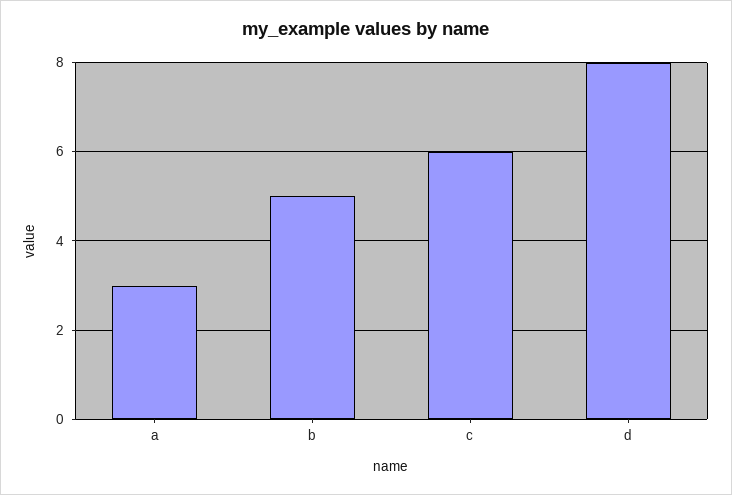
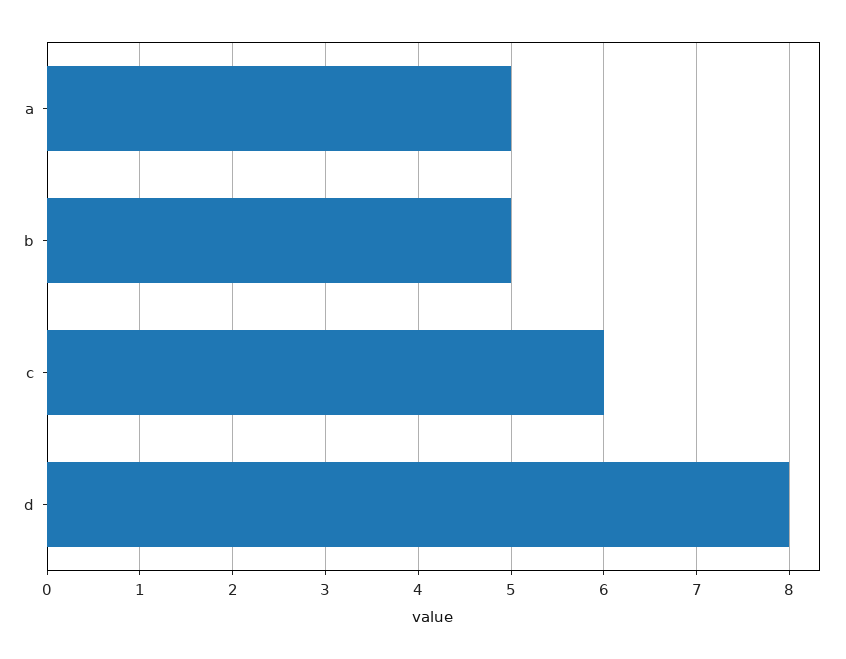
a: 3 -> 5

